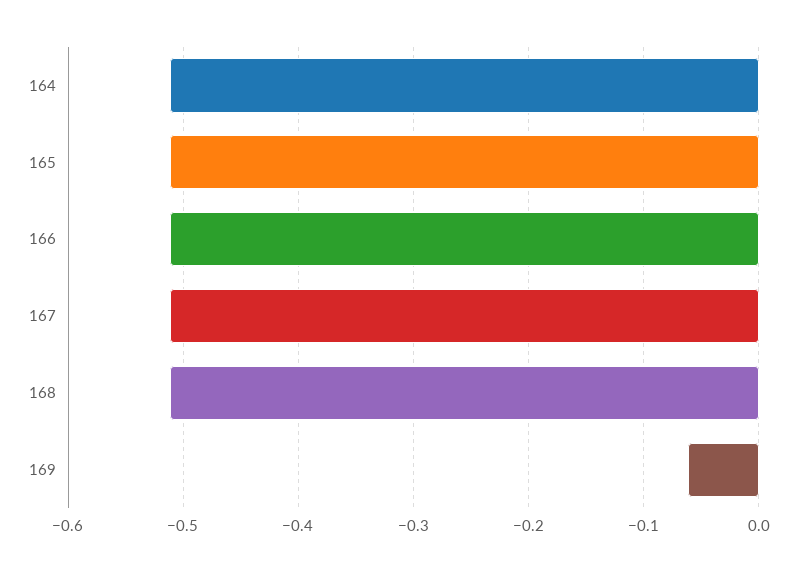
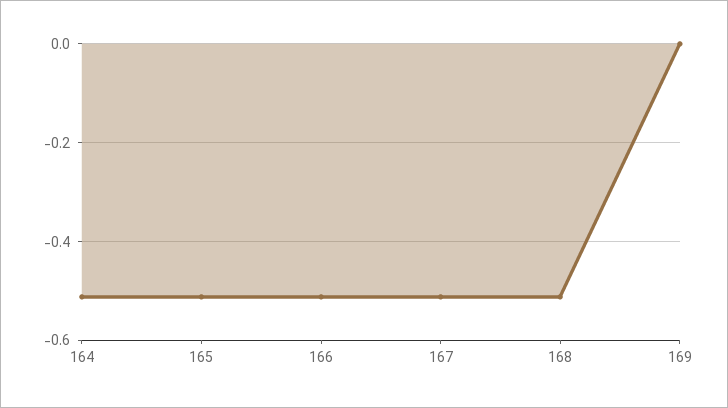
169: -0.06 -> 0

